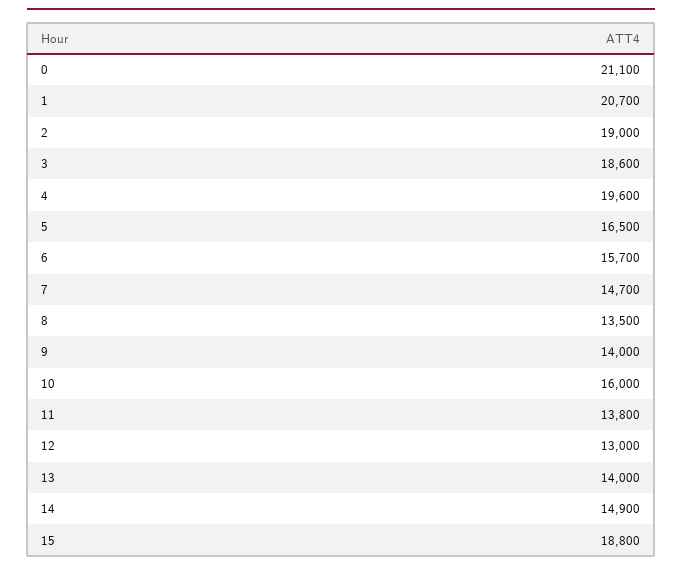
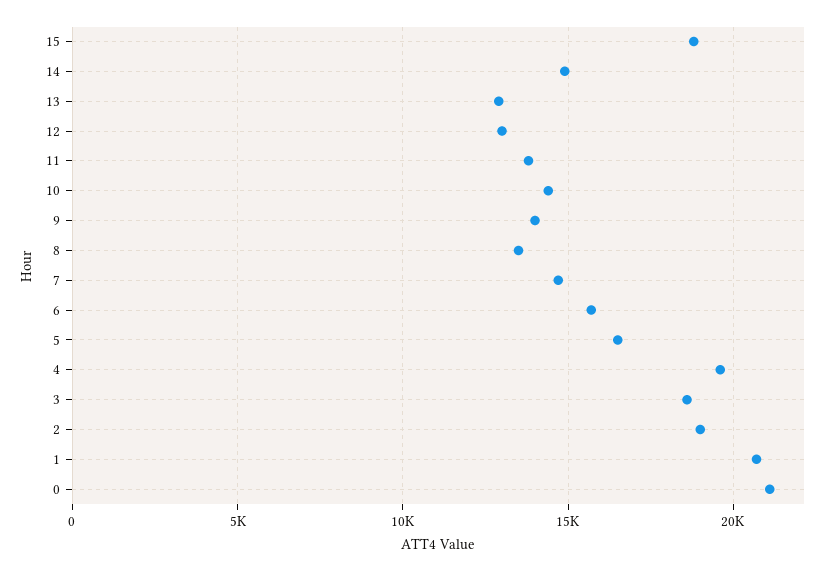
10: 16000 -> 14500
13: 14000 -> 13000

